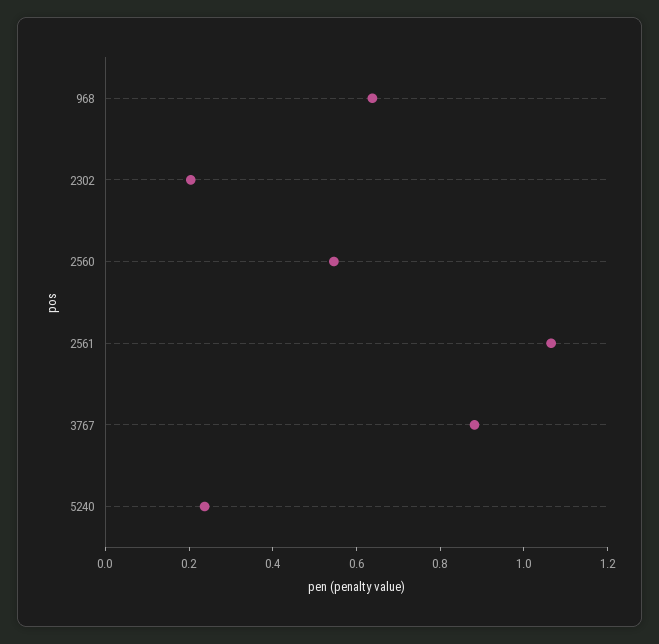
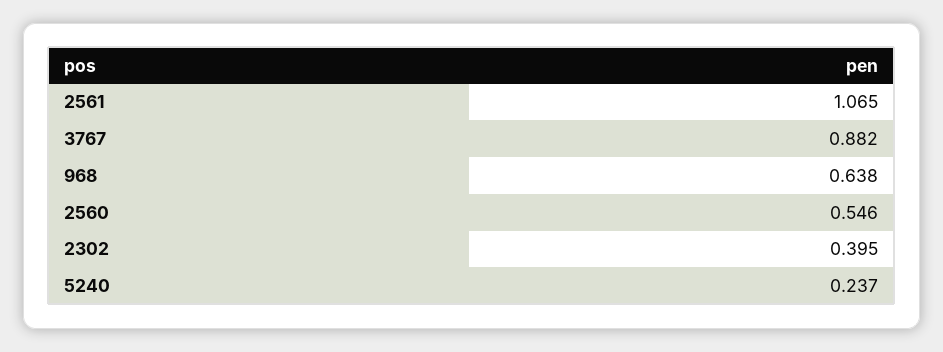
2302: 0.2 -> 0.395

